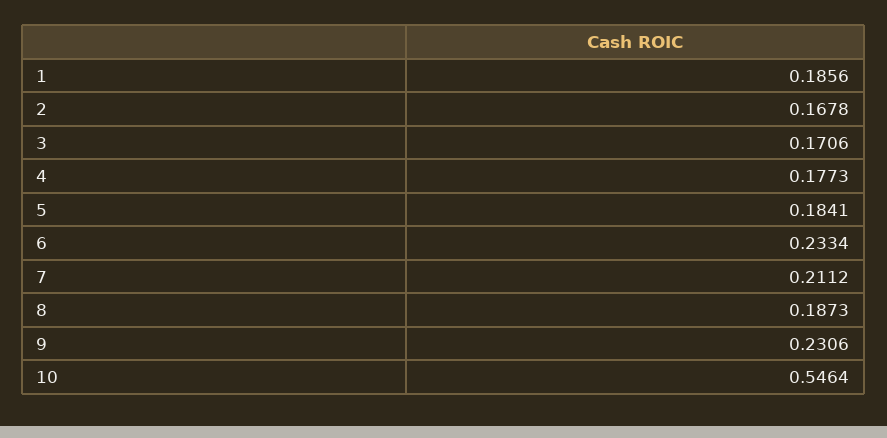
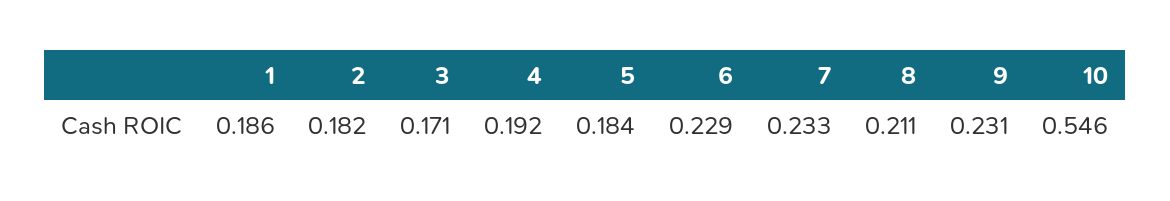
2: 0.1678 -> 0.182
4: 0.1773 -> 0.192
6: 0.2334 -> 0.229
7: 0.2112 -> 0.233
8: 0.1873 -> 0.211

